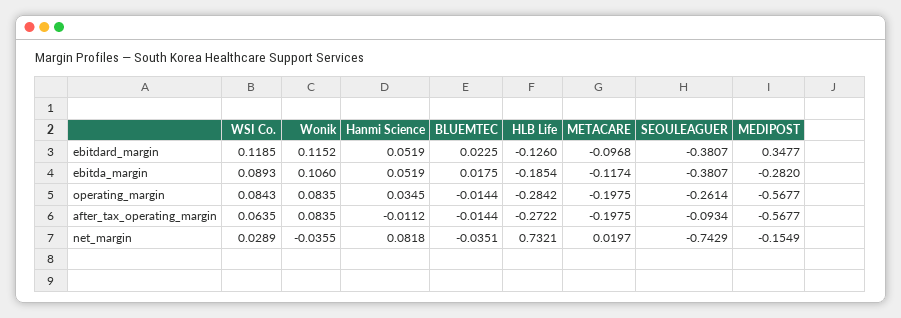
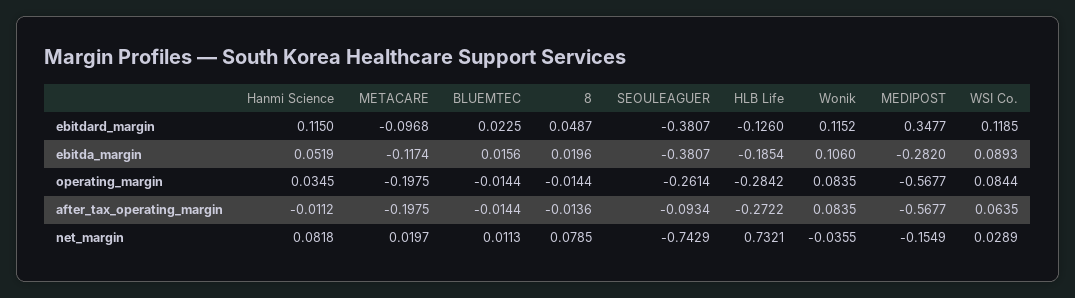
Hanmi Science, ebitdard_margin: 0.0519 -> 0.115
BLUEMTEC, ebitda_margin: 0.0175 -> 0.0156
WSI Co., operating_margin: 0.0843 -> 0.0844
BLUEMTEC, net_margin: -0.0351 -> 0.0113
8, ebitdard_margin: none -> 0.0487
8, ebitda_margin: none -> 0.0196
8, operating_margin: none -> -0.0144
8, after_tax_operating_margin: none -> -0.0136
8, net_margin: none -> 0.0785

